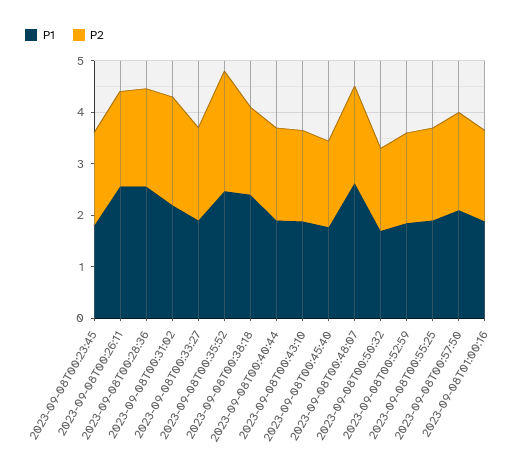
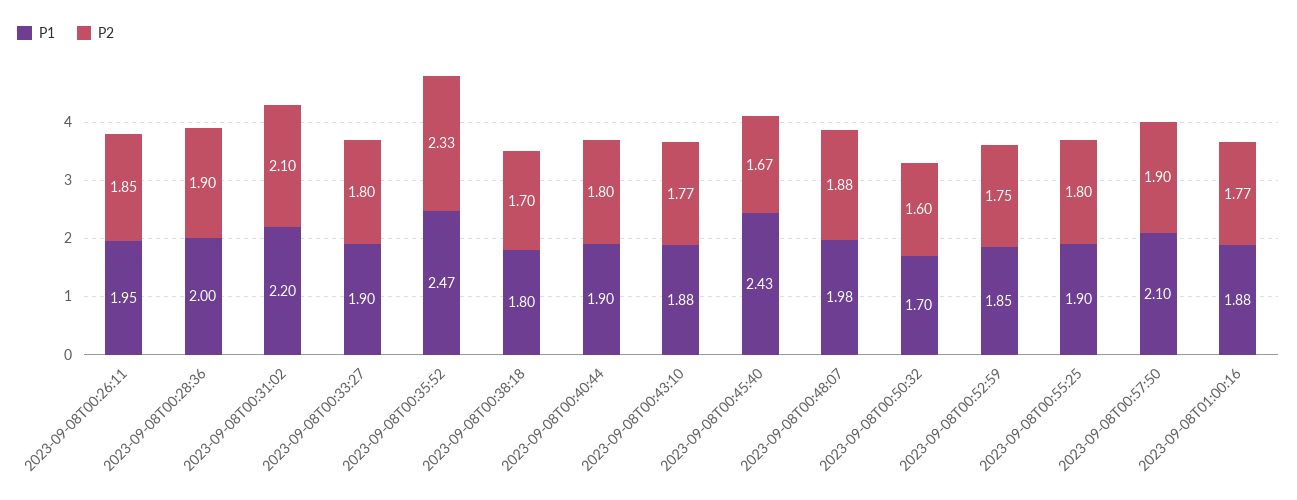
P1, 2023-09-08T00:23:45: 1.8 -> none
P2, 2023-09-08T00:23:45: 1.8 -> none
P1, 2023-09-08T00:26:11: 2.6 -> 1.95
P1, 2023-09-08T00:28:36: 2.6 -> 2
P1, 2023-09-08T00:38:18: 2.4 -> 1.8
P1, 2023-09-08T00:45:40: 1.8 -> 2.43
P1, 2023-09-08T00:48:07: 2.6 -> 1.98

